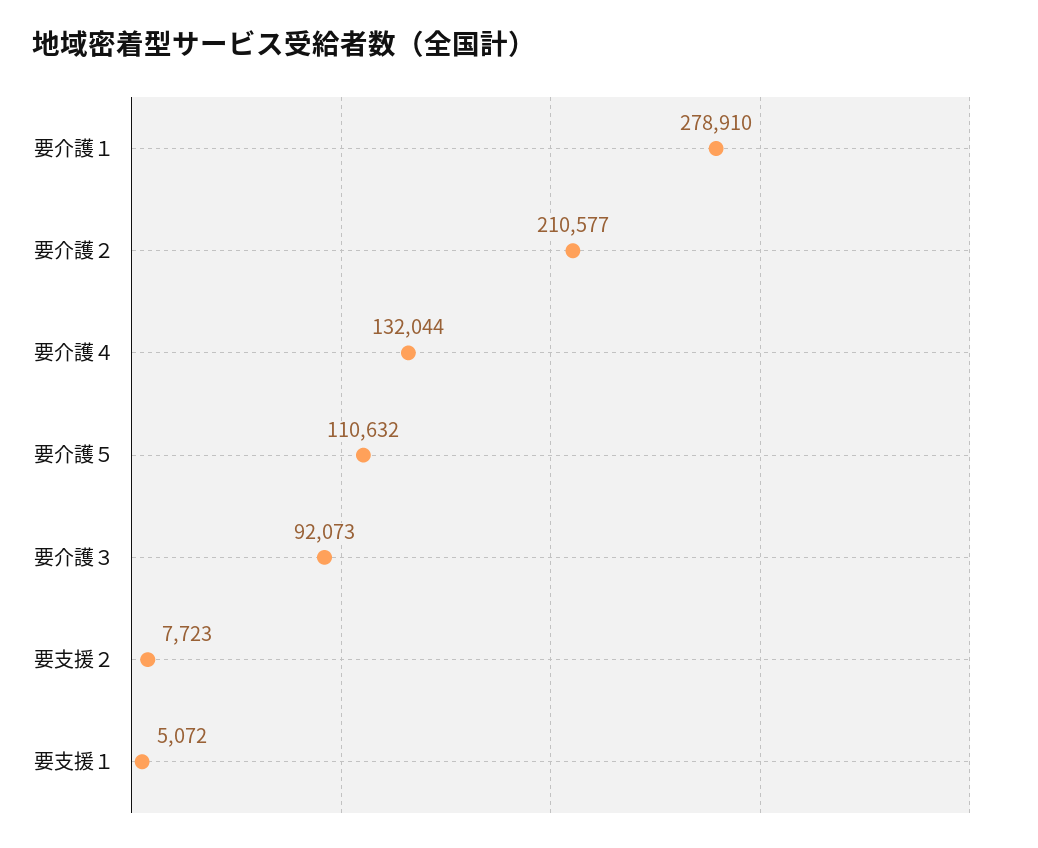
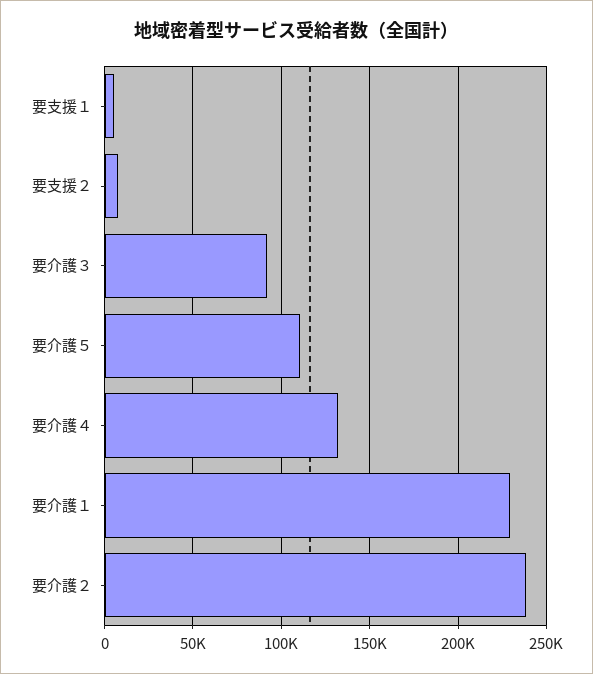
要介護１: 278910 -> 230000
要介護２: 210577 -> 240000

